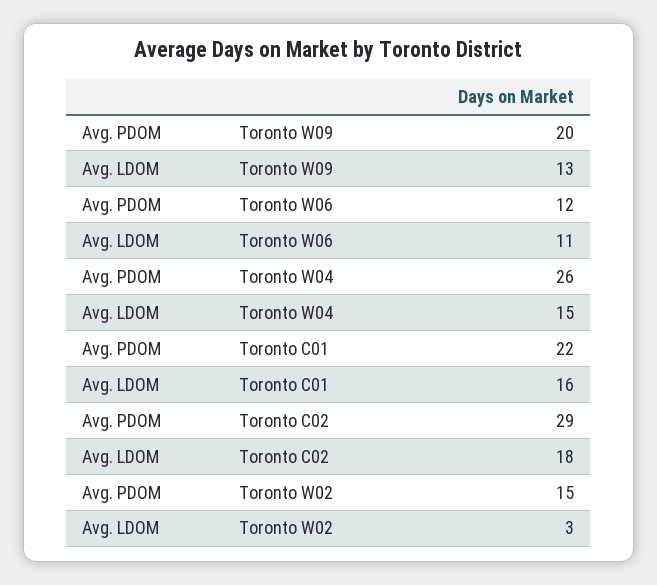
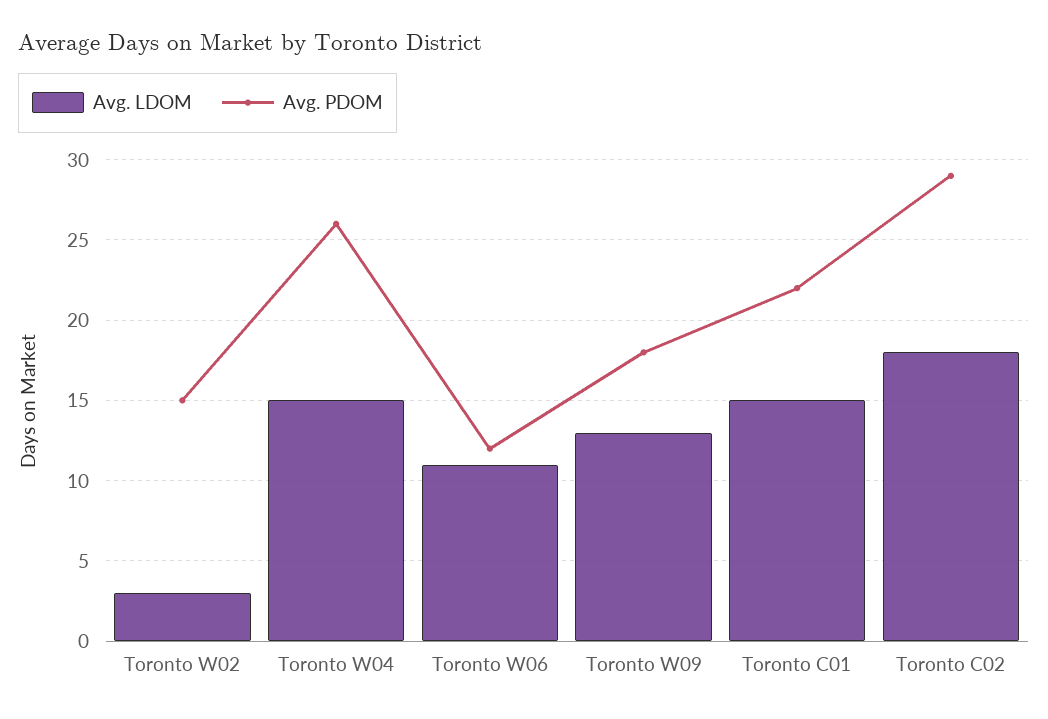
Avg. PDOM, Toronto W09: 20 -> 18
Avg. LDOM, Toronto C01: 16 -> 15

